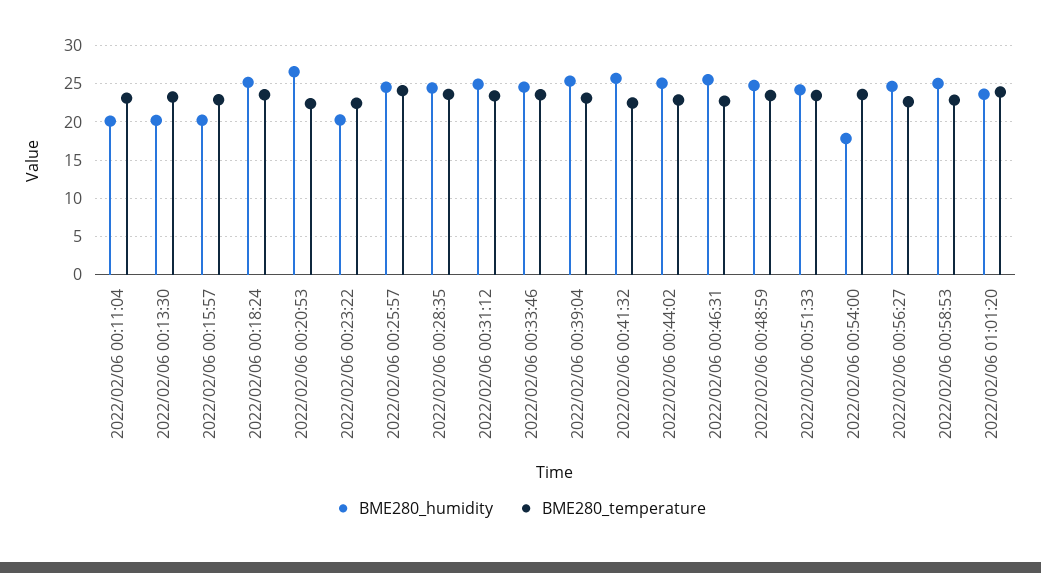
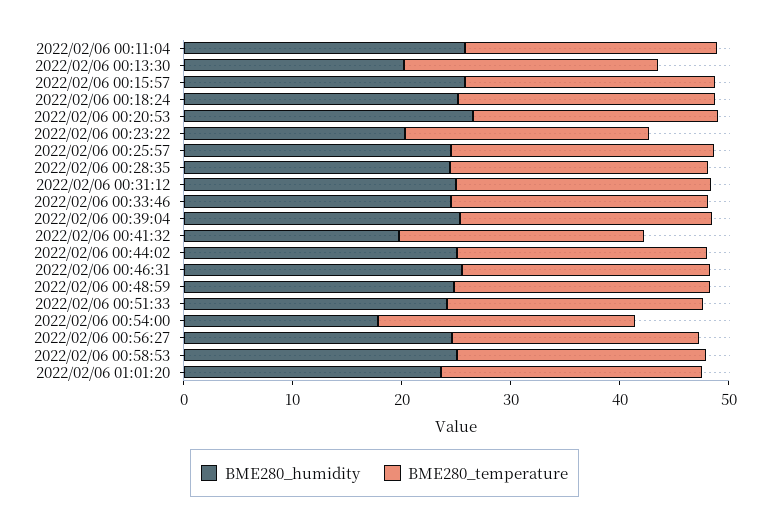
BME280_humidity, 2022/02/06 00:11:04: 20 -> 26
BME280_humidity, 2022/02/06 00:15:57: 20 -> 26
BME280_humidity, 2022/02/06 00:41:32: 26 -> 20

